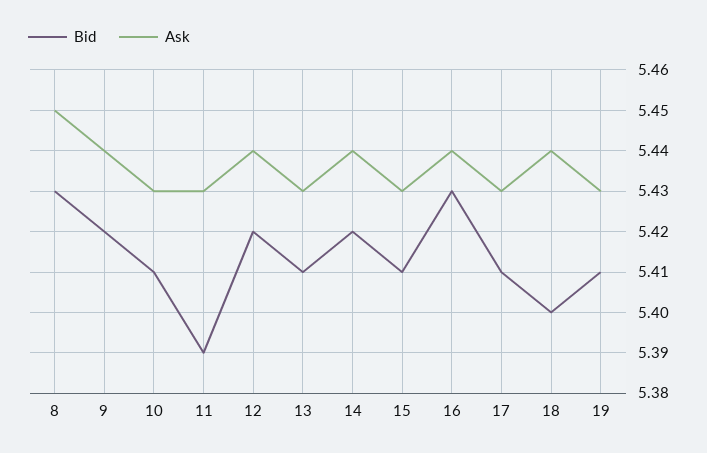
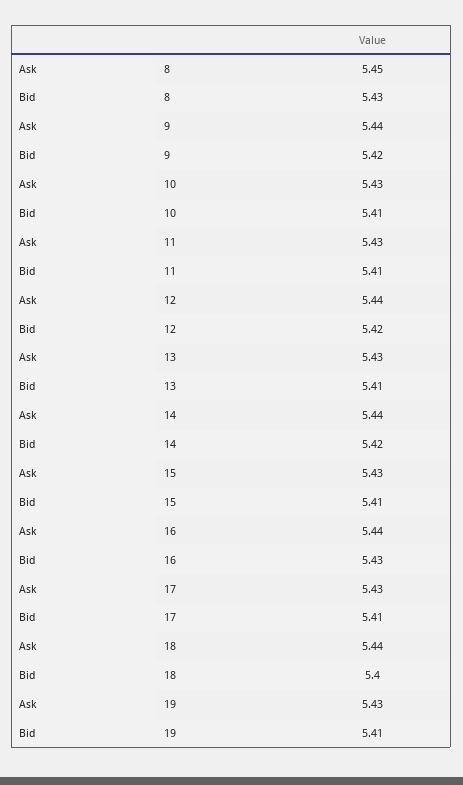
Bid, 11: 5.39 -> 5.41

